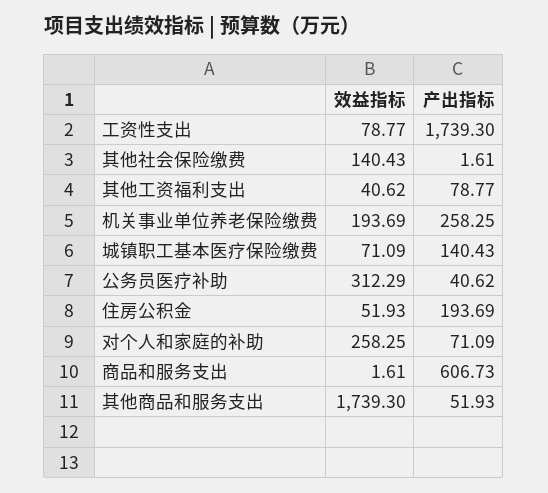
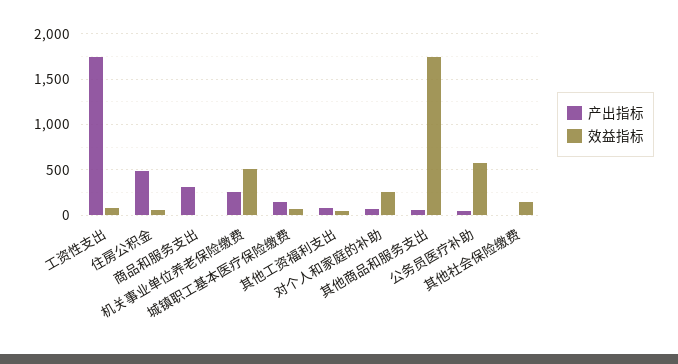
效益指标, 机关事业单位养老保险缴费: 193.69 -> 500
效益指标, 公务员医疗补助: 312.29 -> 600
产出指标, 住房公积金: 193.69 -> 500
产出指标, 商品和服务支出: 606.73 -> 300

